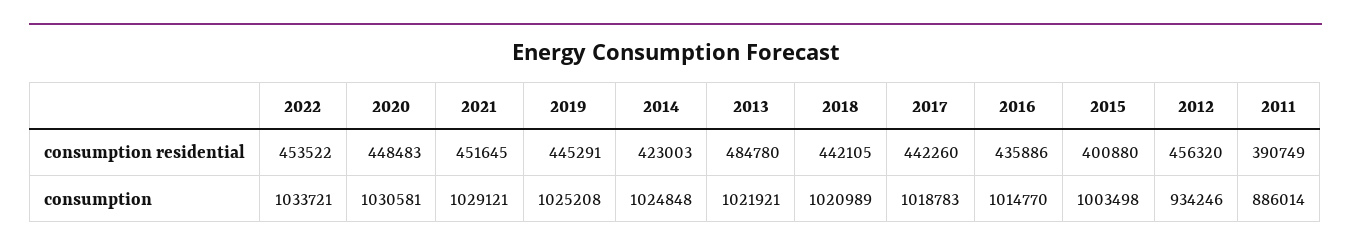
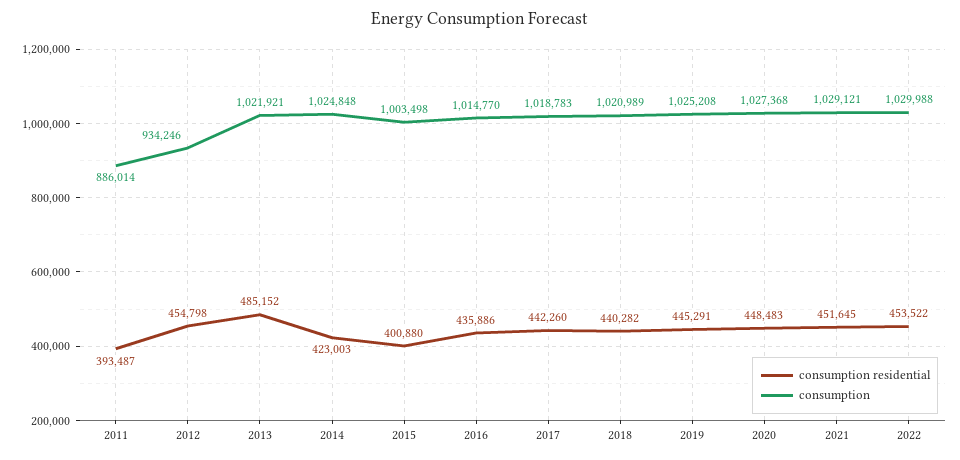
consumption residential, 2013: 484780 -> 485152
consumption residential, 2018: 442105 -> 440282
consumption residential, 2012: 456320 -> 454798
consumption residential, 2011: 390749 -> 393487
consumption, 2022: 1033721 -> 1029988
consumption, 2020: 1030581 -> 1027368

